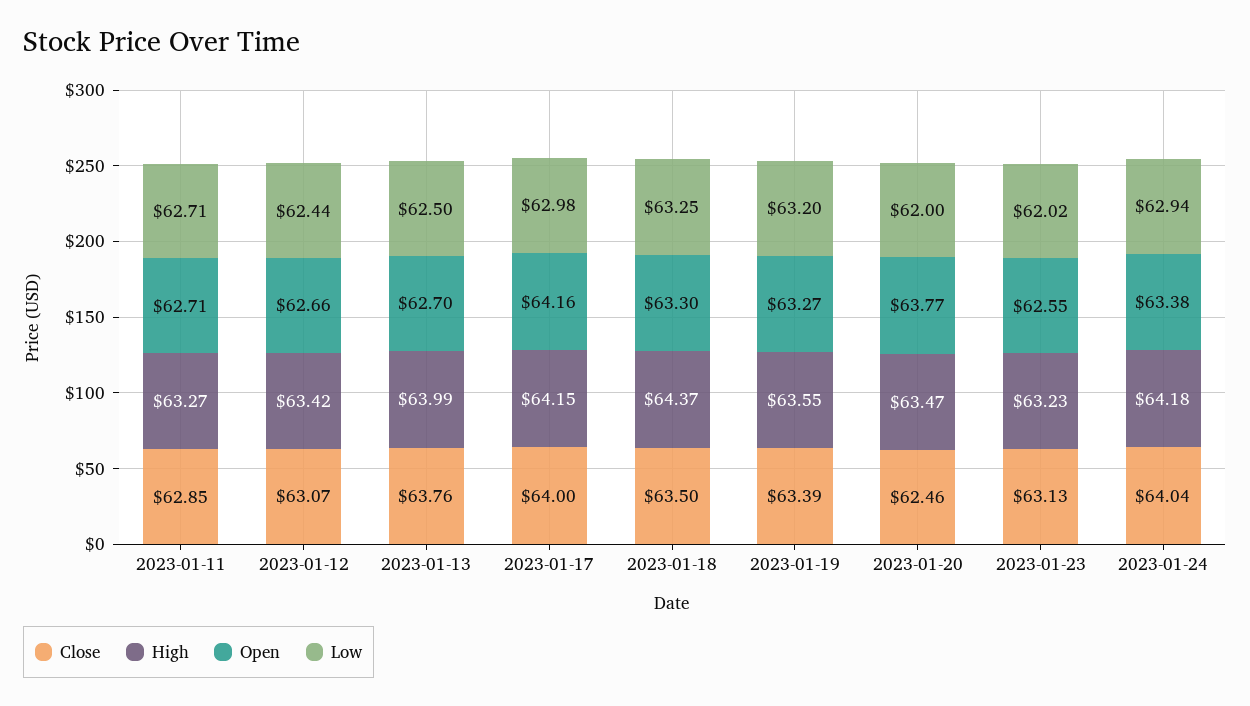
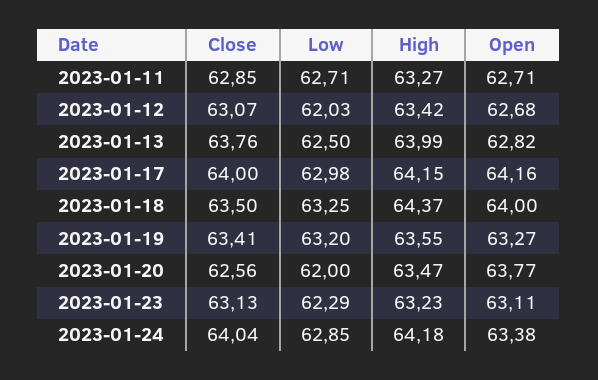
Open, 2023-01-12: 62.66 -> 62.68
Low, 2023-01-12: 62.44 -> 62.03
Open, 2023-01-13: 62.7 -> 62.82
Open, 2023-01-18: 63.3 -> 64
Close, 2023-01-19: 63.39 -> 63.41
Close, 2023-01-20: 62.46 -> 62.56
Open, 2023-01-23: 62.55 -> 63.11
Low, 2023-01-23: 62.02 -> 62.29
Low, 2023-01-24: 62.94 -> 62.85

